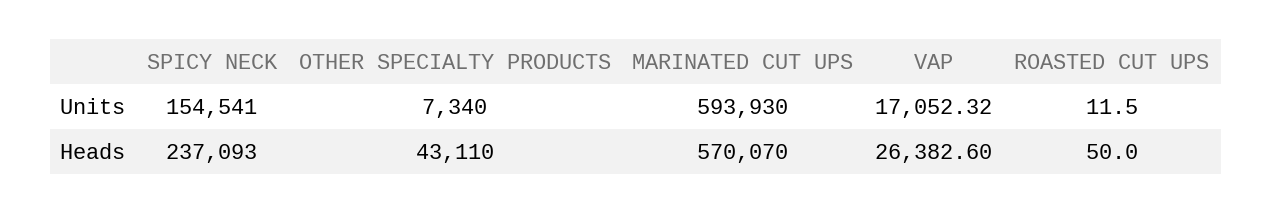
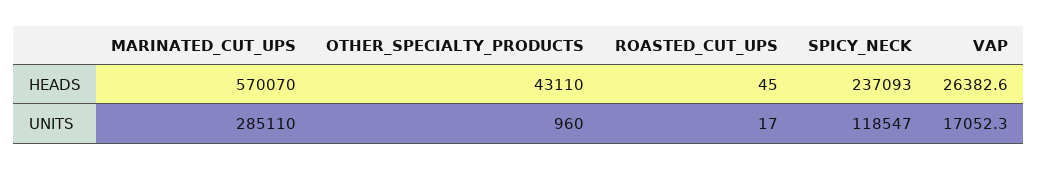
SPICY NECK, Units: 154541 -> 118547
OTHER SPECIALTY PRODUCTS, Units: 7340 -> 960
MARINATED CUT UPS, Units: 593930 -> 285110
ROASTED CUT UPS, Units: 11.5 -> 17
ROASTED CUT UPS, Heads: 50 -> 45

